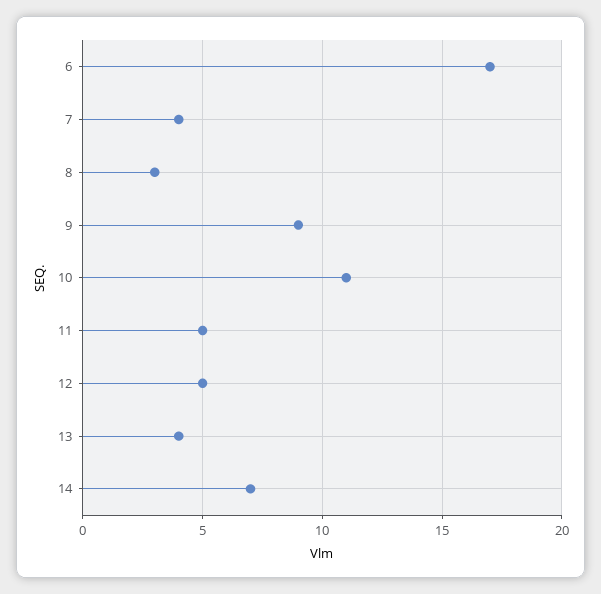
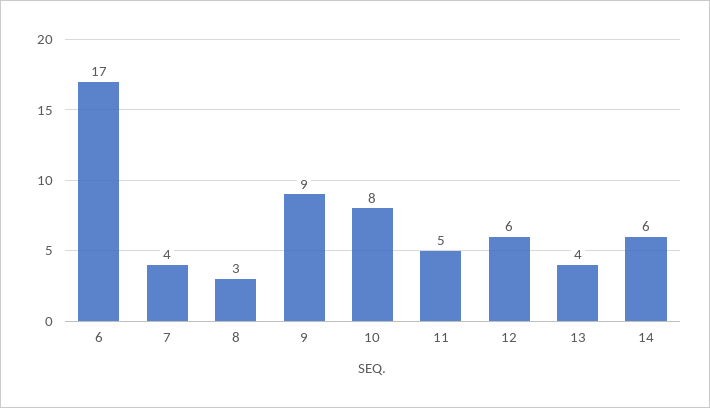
10: 11 -> 8
12: 5 -> 6
14: 7 -> 6

